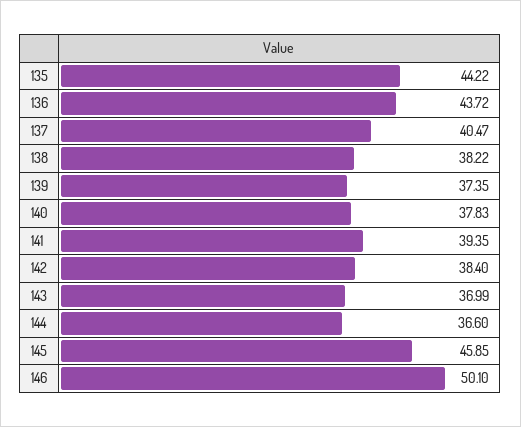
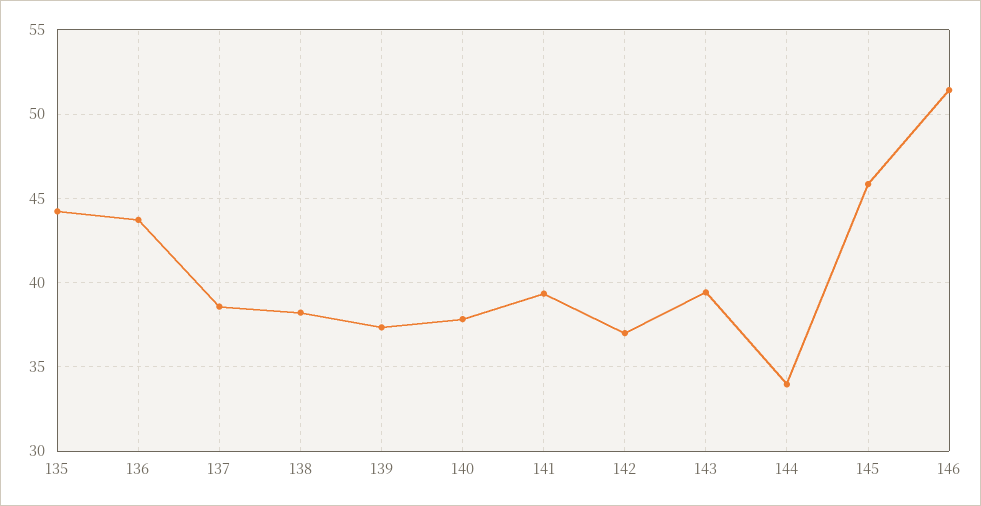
137: 40.47 -> 38.5
142: 38.4 -> 37
143: 36.99 -> 39.5
144: 36.6 -> 34
146: 50.1 -> 51.5

